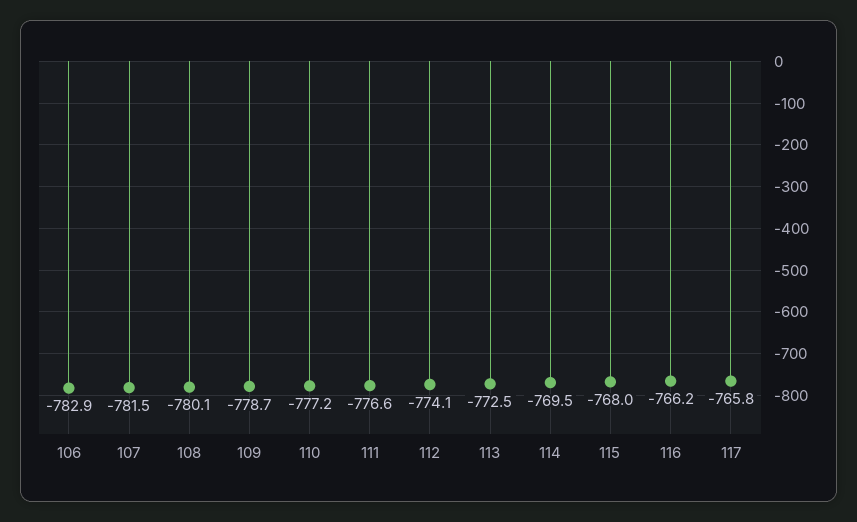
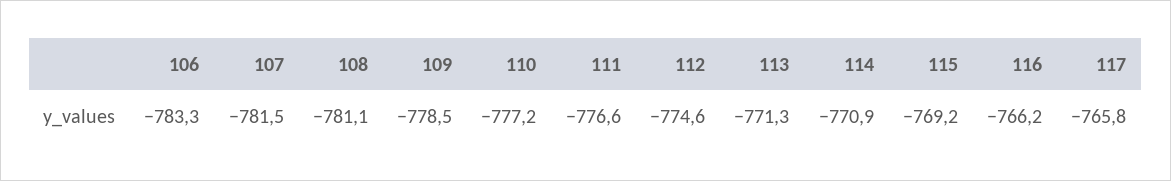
106: -782.9 -> -783.3
108: -780.1 -> -781.1
109: -778.7 -> -778.5
112: -774.1 -> -774.6
113: -772.5 -> -771.3
114: -769.5 -> -770.9
115: -768 -> -769.2

